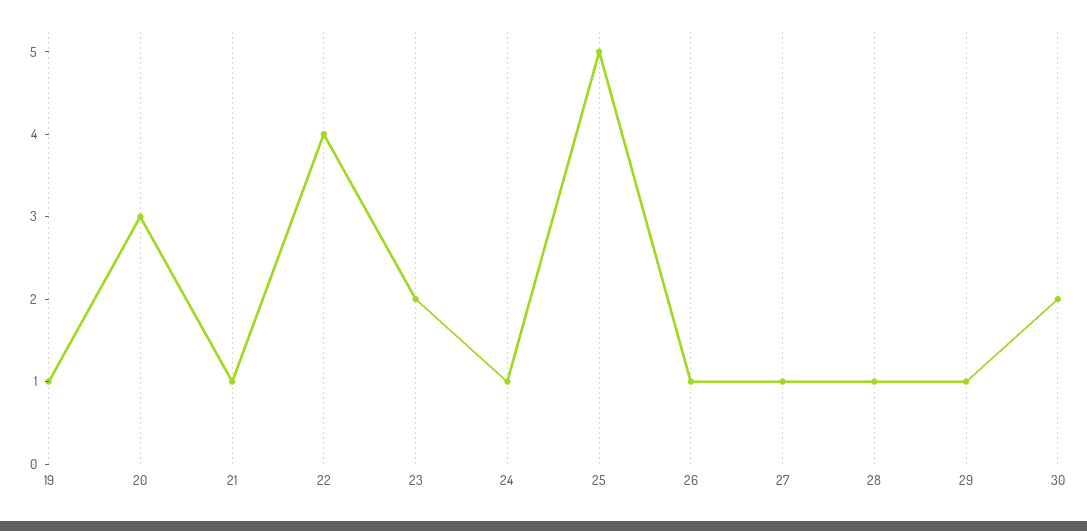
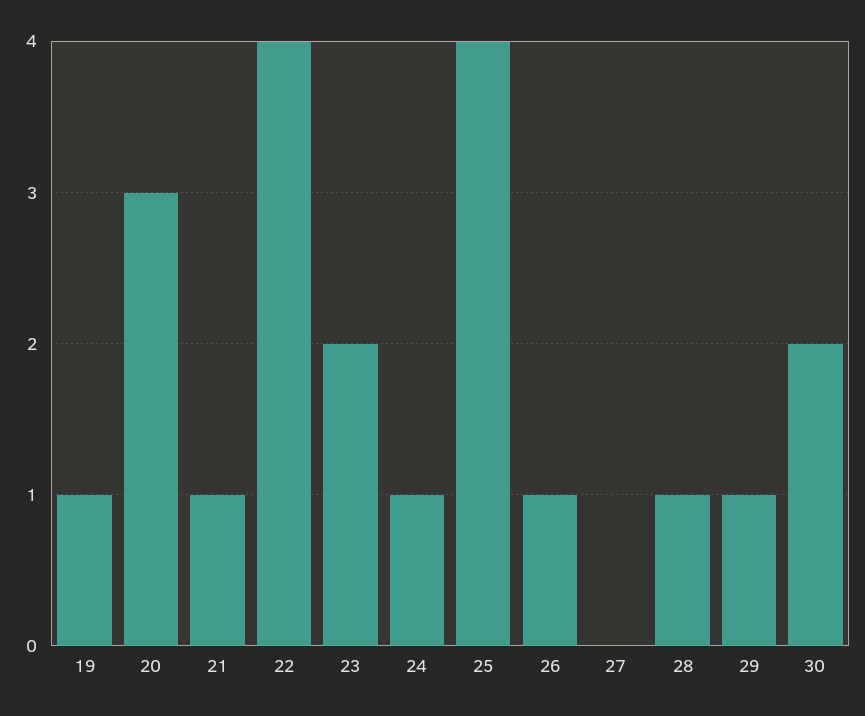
25: 5 -> 4
27: 1 -> 0

